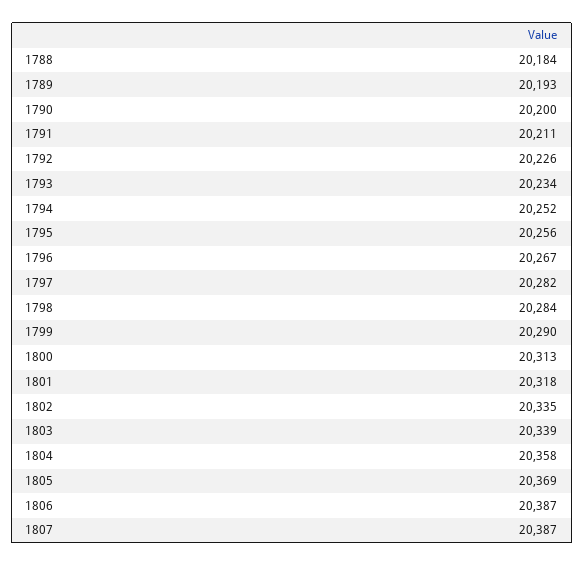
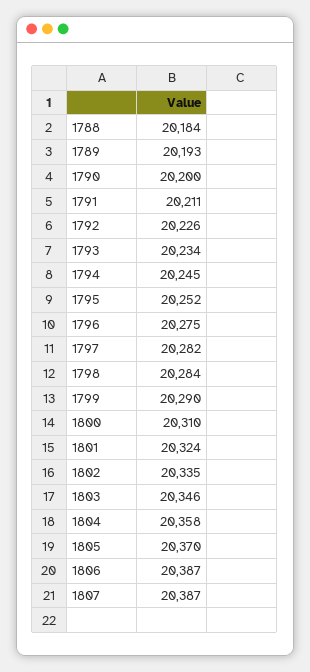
1794: 20252 -> 20245
1795: 20256 -> 20252
1796: 20267 -> 20275
1800: 20313 -> 20310
1801: 20318 -> 20324
1803: 20339 -> 20346
1805: 20369 -> 20370

